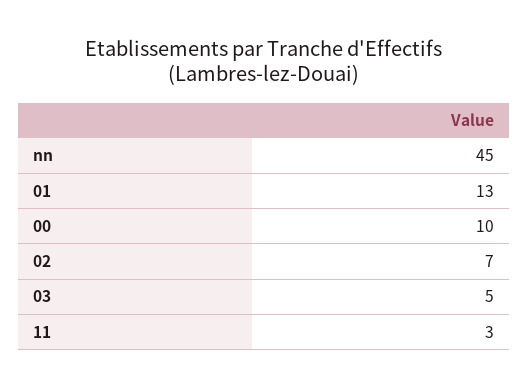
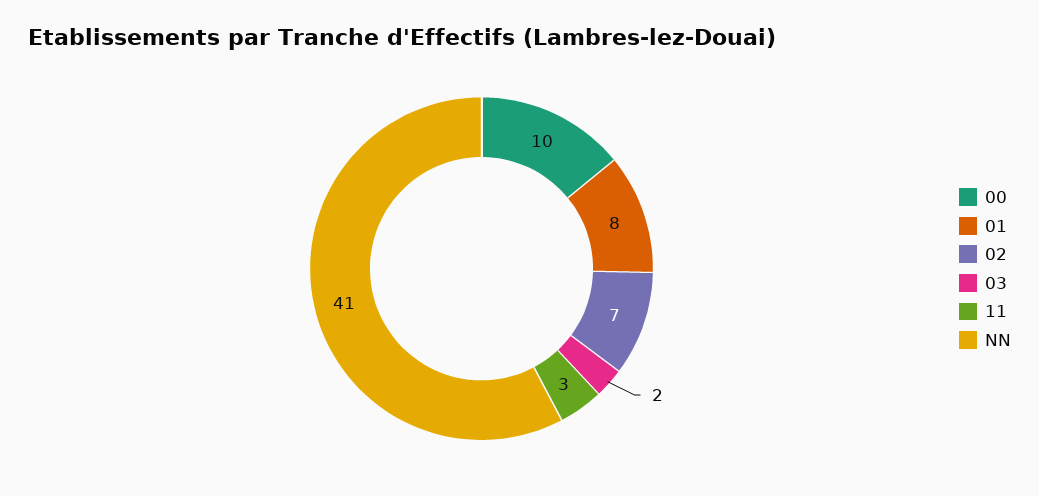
nn: 45 -> 41
01: 13 -> 8
03: 5 -> 2

